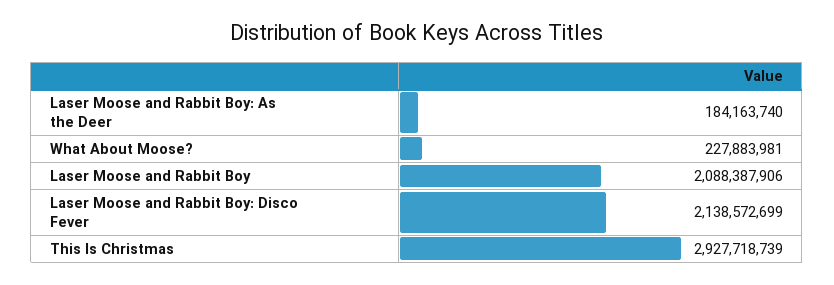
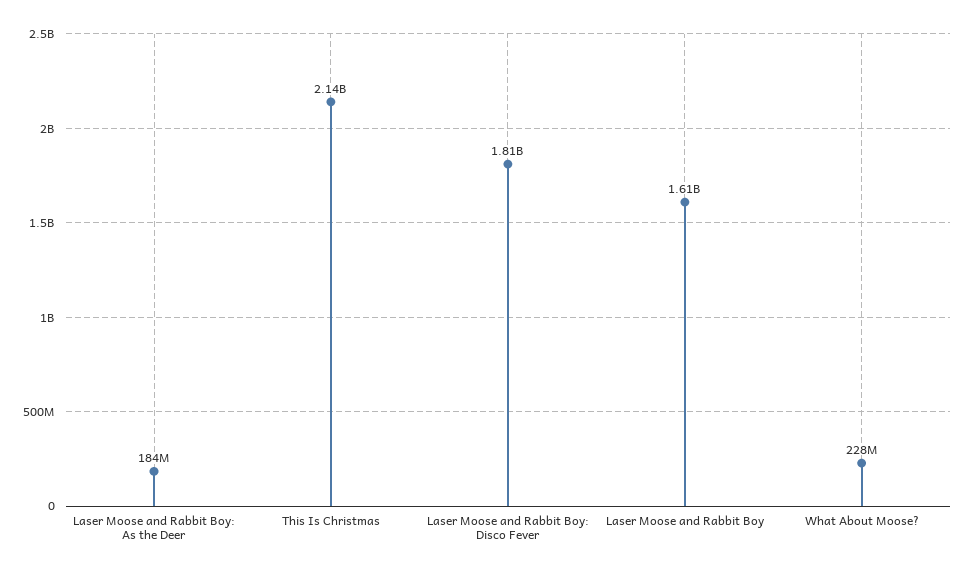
Laser Moose and Rabbit Boy: 2088387906 -> 1610000000
Laser Moose and Rabbit Boy: Disco Fever: 2138572699 -> 1810000000
This Is Christmas: 2927718739 -> 2140000000

